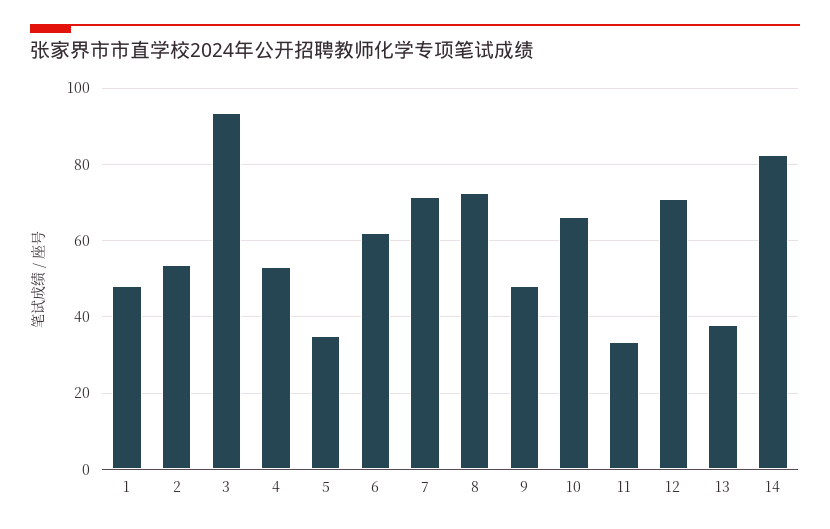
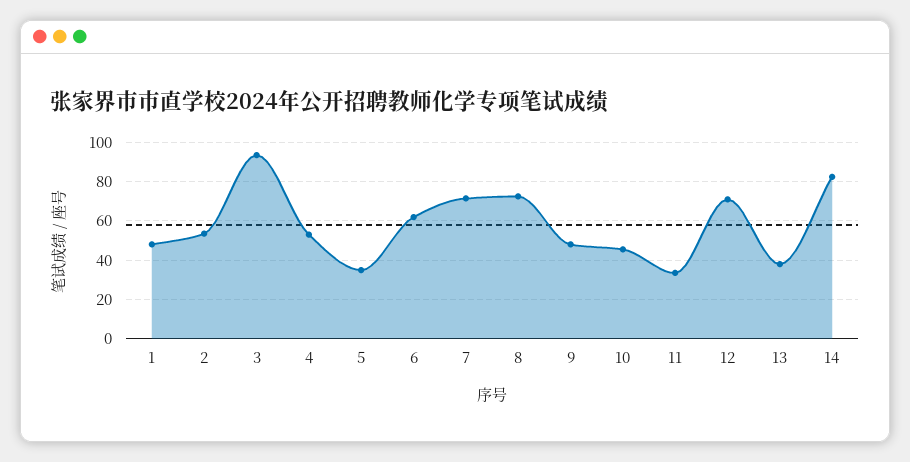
10: 66 -> 45

